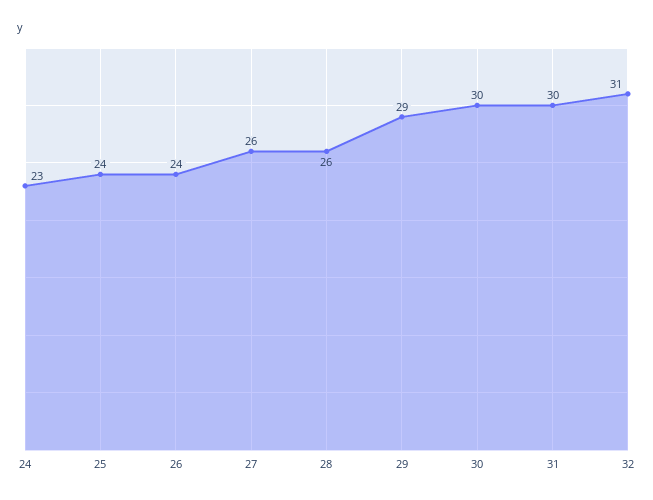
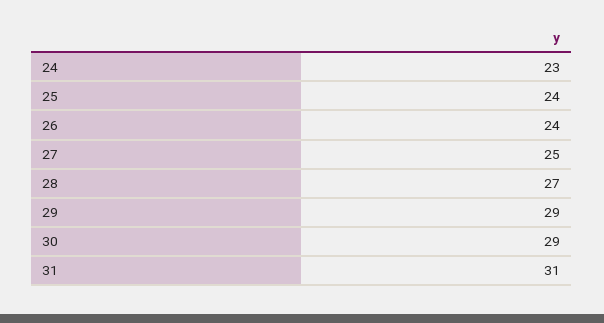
27: 26 -> 25
28: 26 -> 27
30: 30 -> 29
31: 30 -> 31
32: 31 -> none

